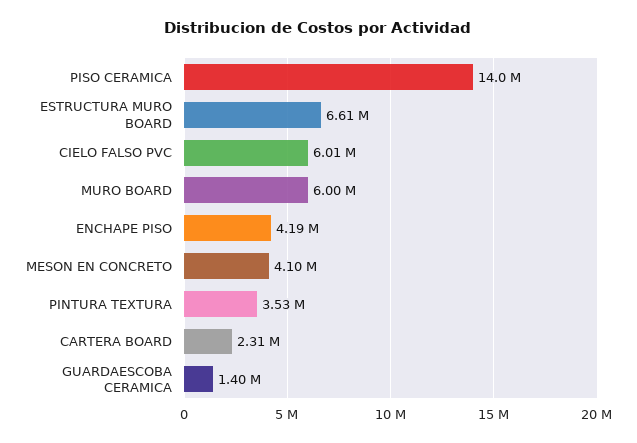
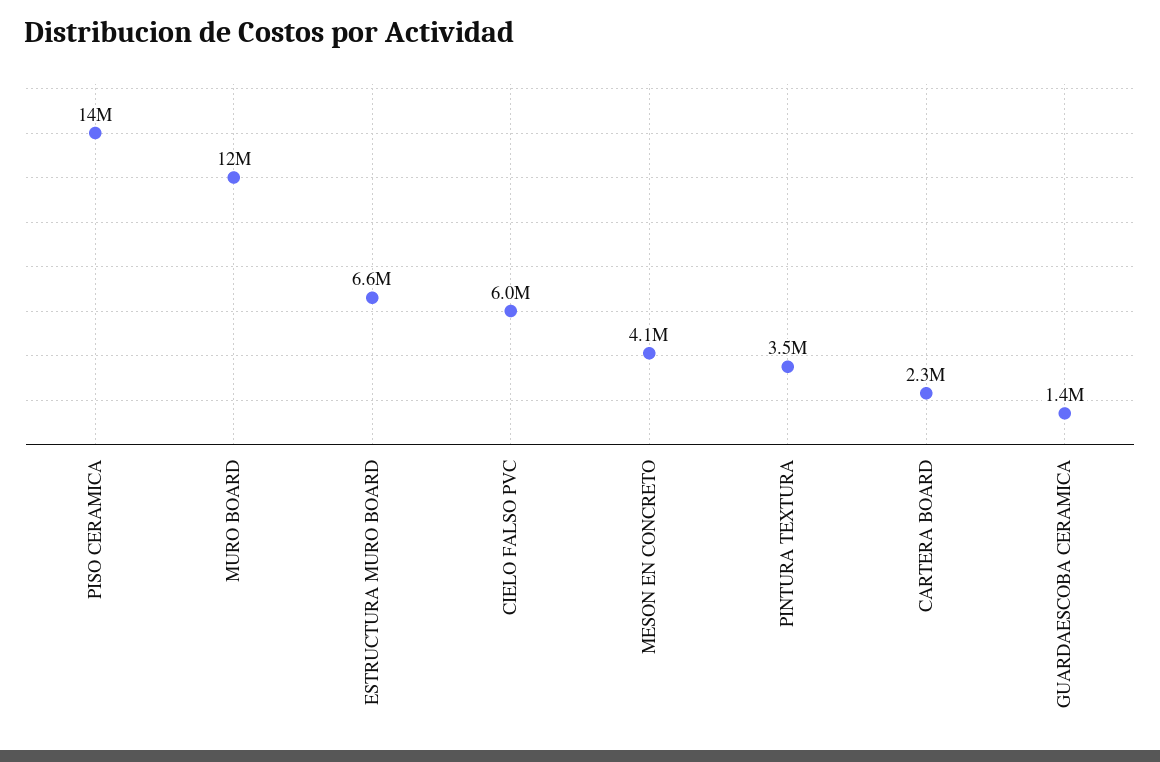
MURO BOARD: 6000000 -> 12000000
ENCHAPE PISO: 4190000 -> none

